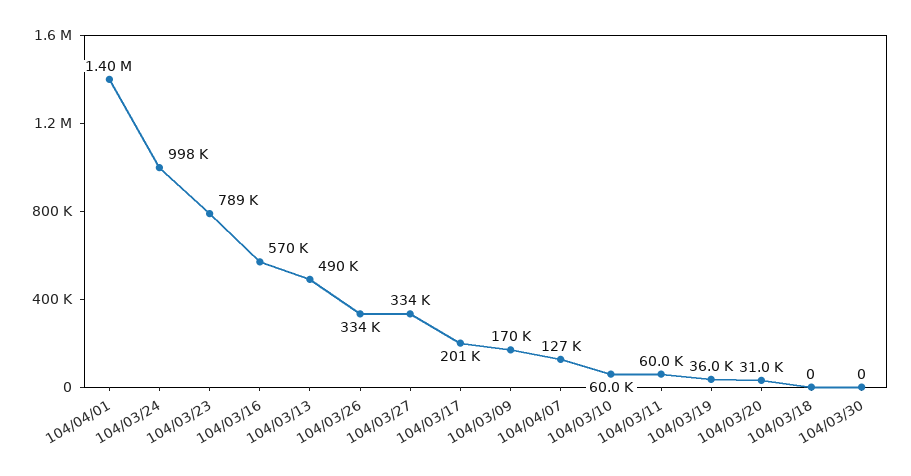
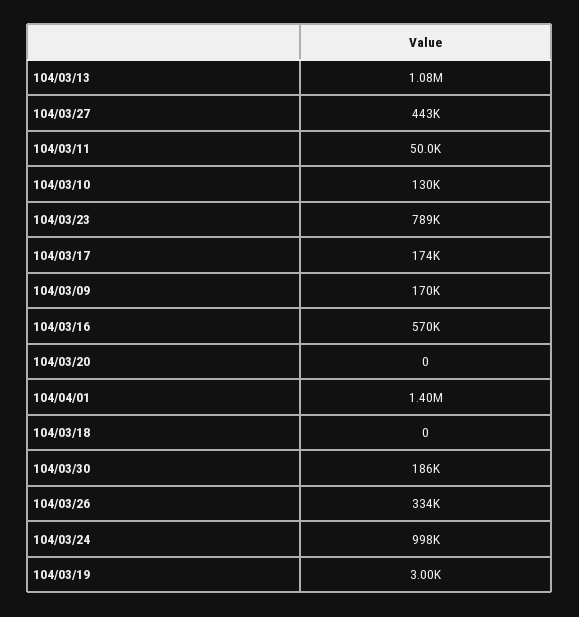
104/03/13: 490000 -> 1080000
104/03/27: 334000 -> 443000
104/03/17: 201000 -> 174000
104/04/07: 127000 -> none
104/03/10: 60000 -> 130000
104/03/11: 60000 -> 50000
104/03/19: 36000 -> 3000
104/03/20: 31000 -> 0
104/03/30: 0 -> 186000

